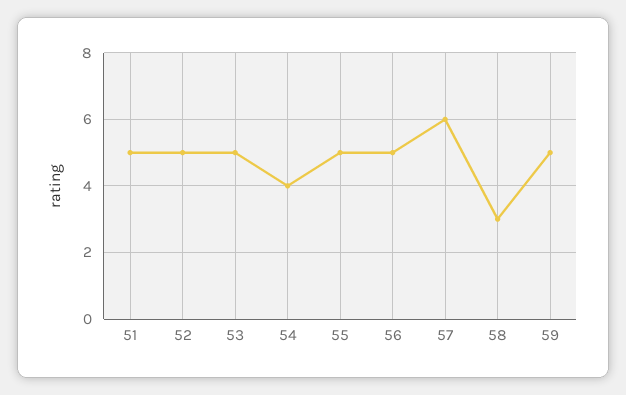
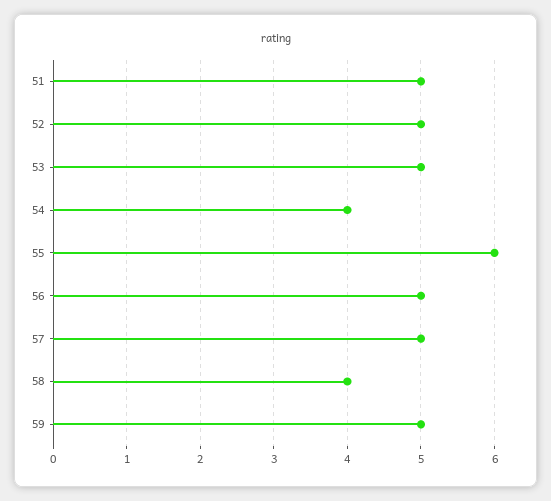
55: 5 -> 6
57: 6 -> 5
58: 3 -> 4

